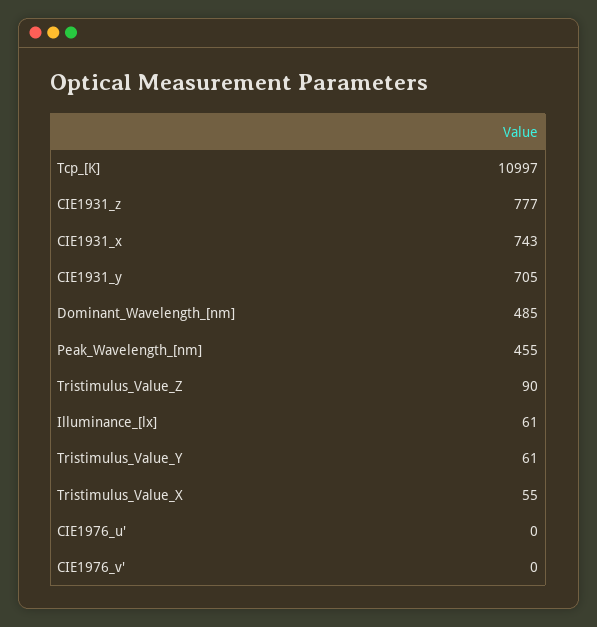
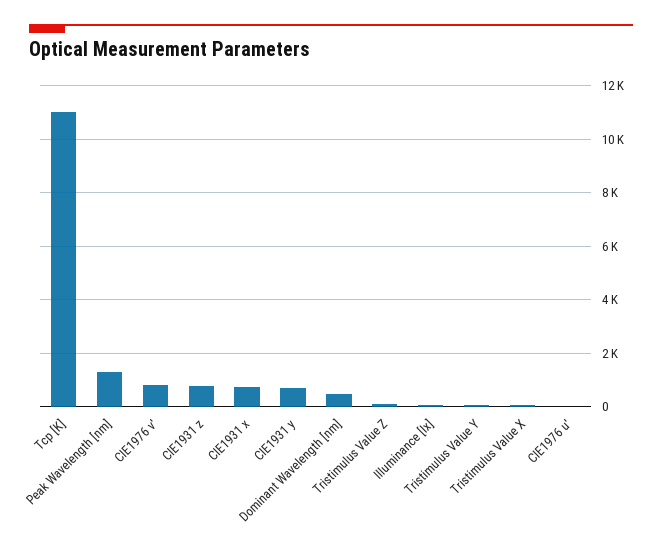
Peak_Wavelength_[nm]: 455 -> 1250
CIE1976_v': 0 -> 750

